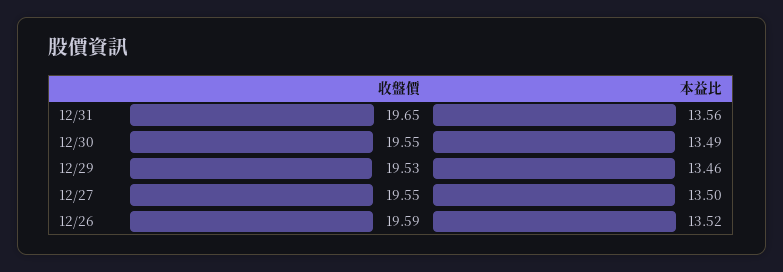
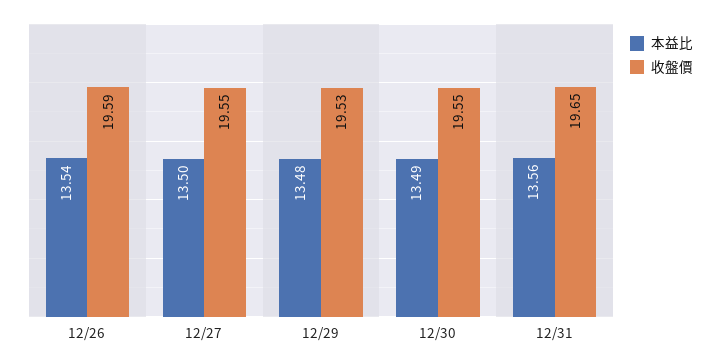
本益比, 12/29: 13.46 -> 13.48
本益比, 12/26: 13.52 -> 13.54

